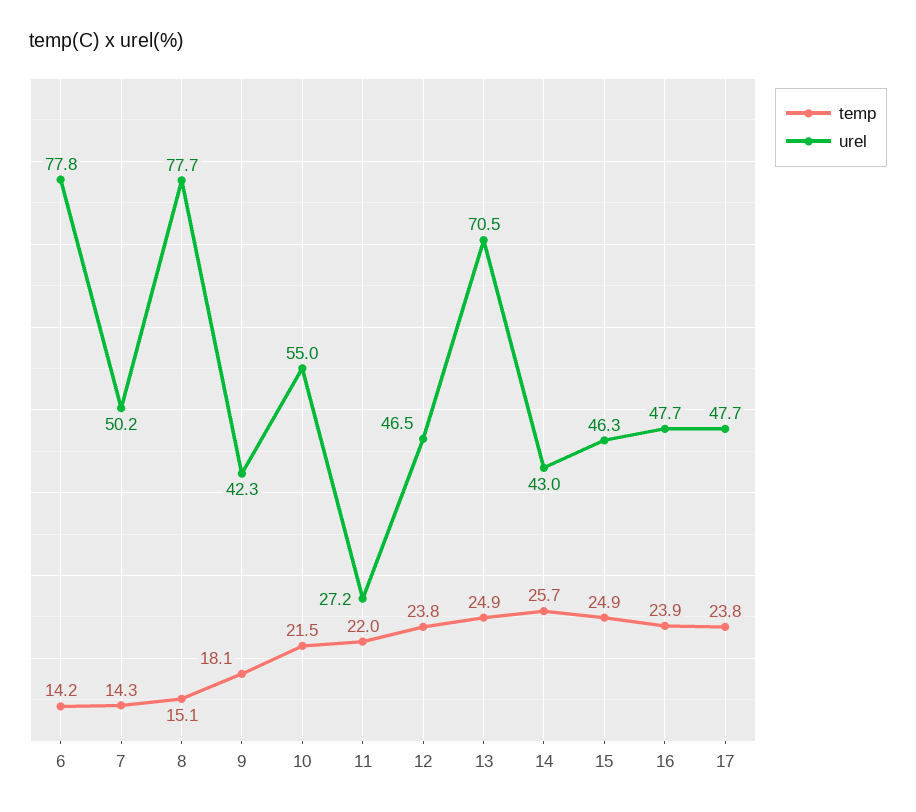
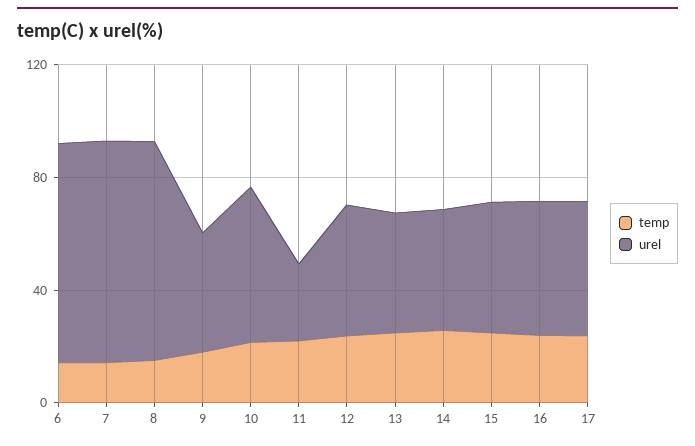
urel, 7: 50.2 -> 80
urel, 13: 70.5 -> 40

